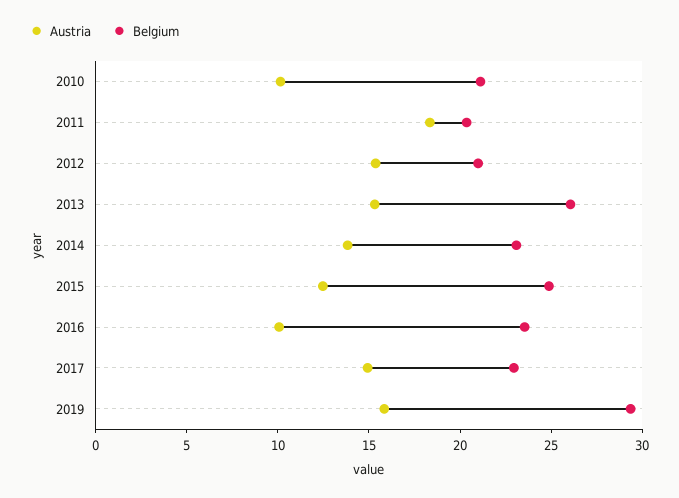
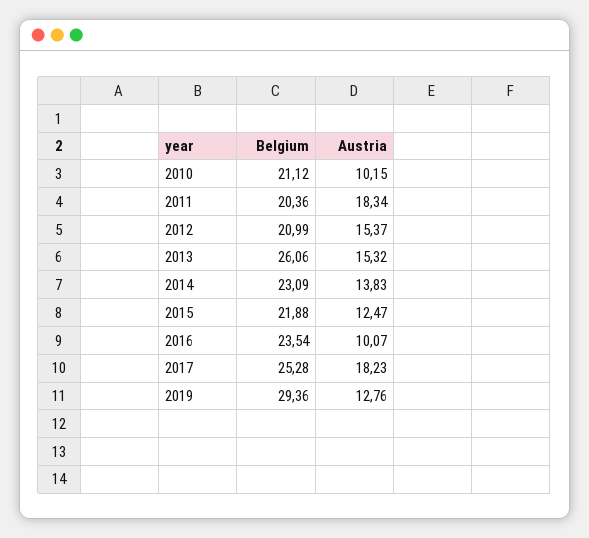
Belgium, 2015: 25 -> 21.88
Austria, 2017: 15 -> 18.23
Belgium, 2017: 23 -> 25.28
Austria, 2019: 16 -> 12.76

